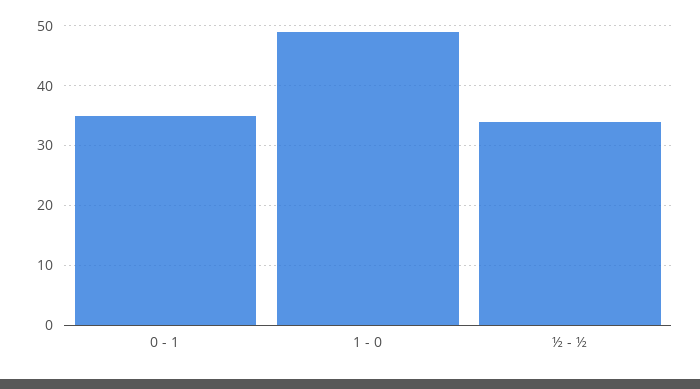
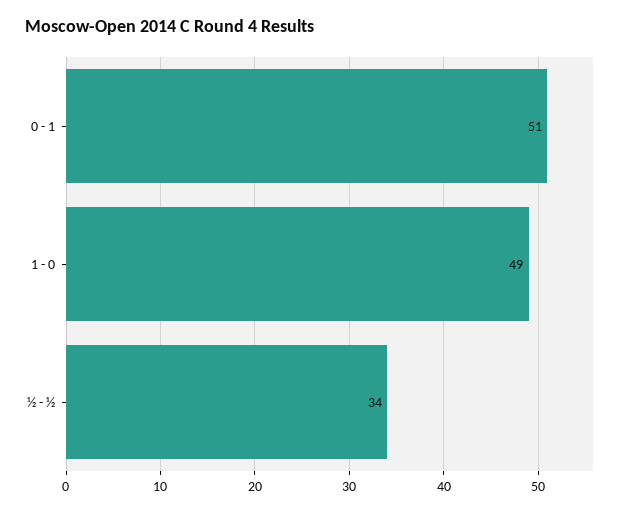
0 - 1: 35 -> 51

